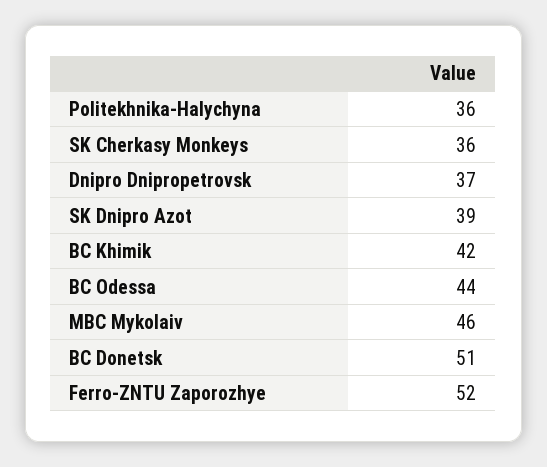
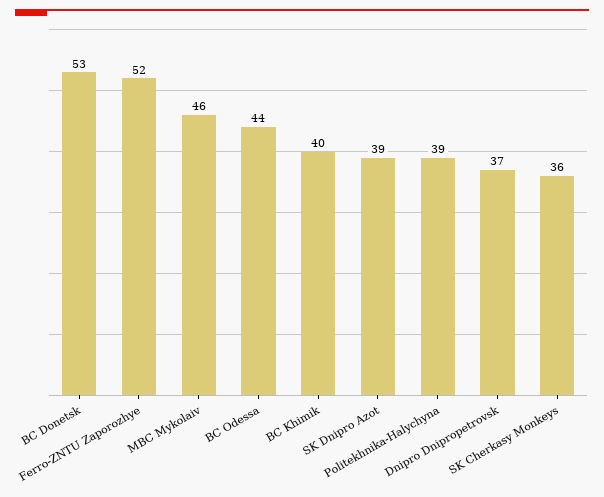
Politekhnika-Halychyna: 36 -> 39
BC Khimik: 42 -> 40
BC Donetsk: 51 -> 53

